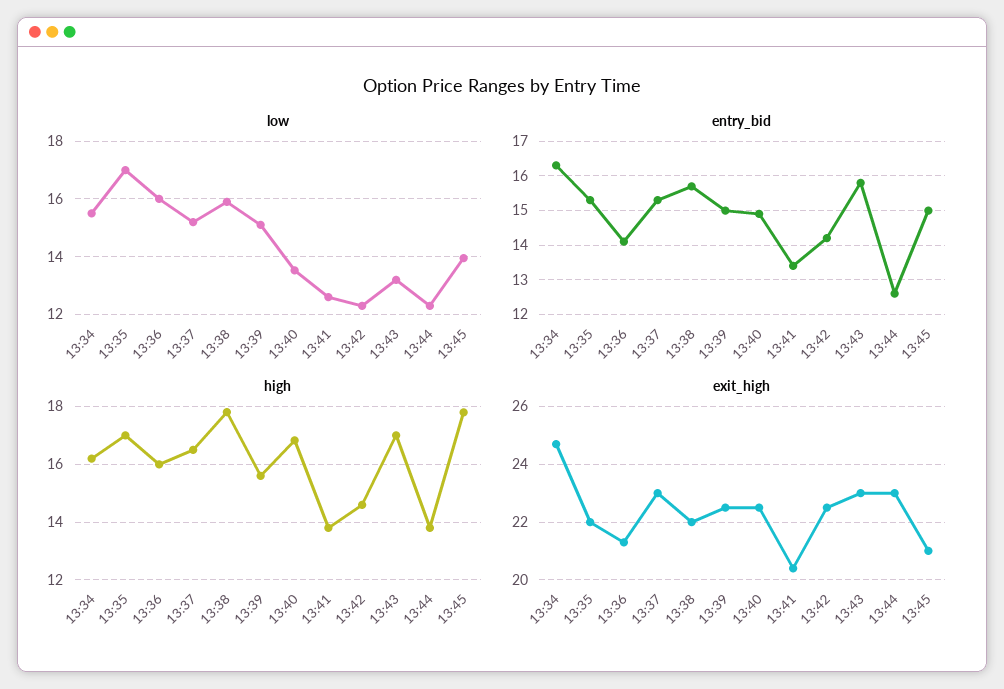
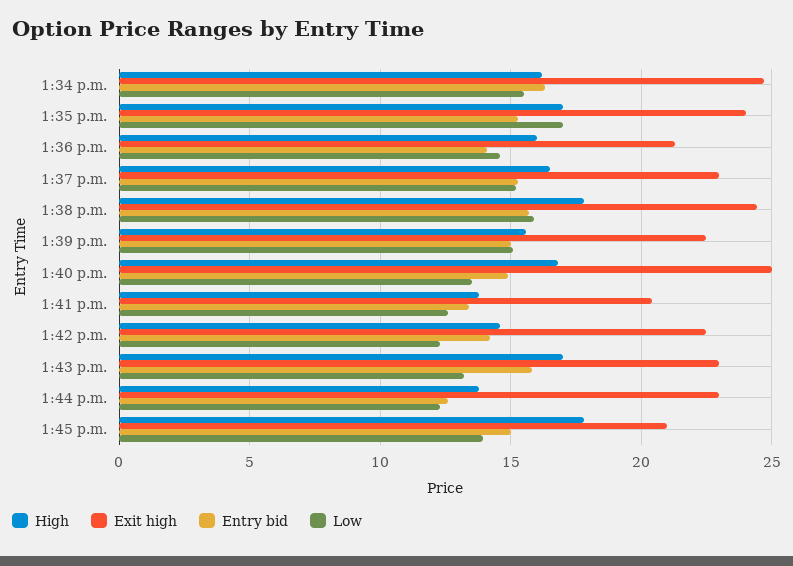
low, 13:36: 16 -> 14.5
exit_high, 13:35: 22 -> 24
exit_high, 13:38: 22 -> 24.5
exit_high, 13:40: 22.5 -> 25

